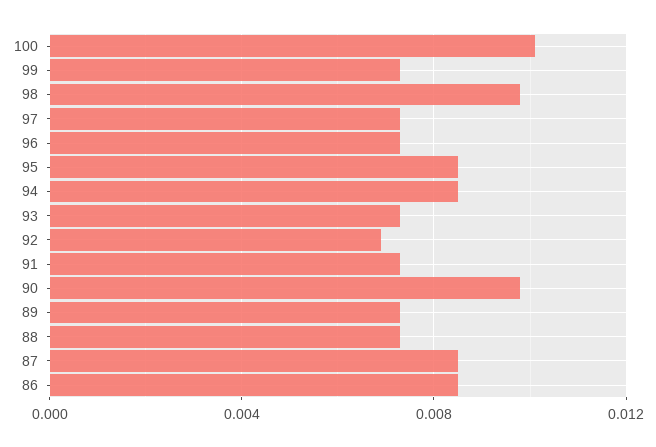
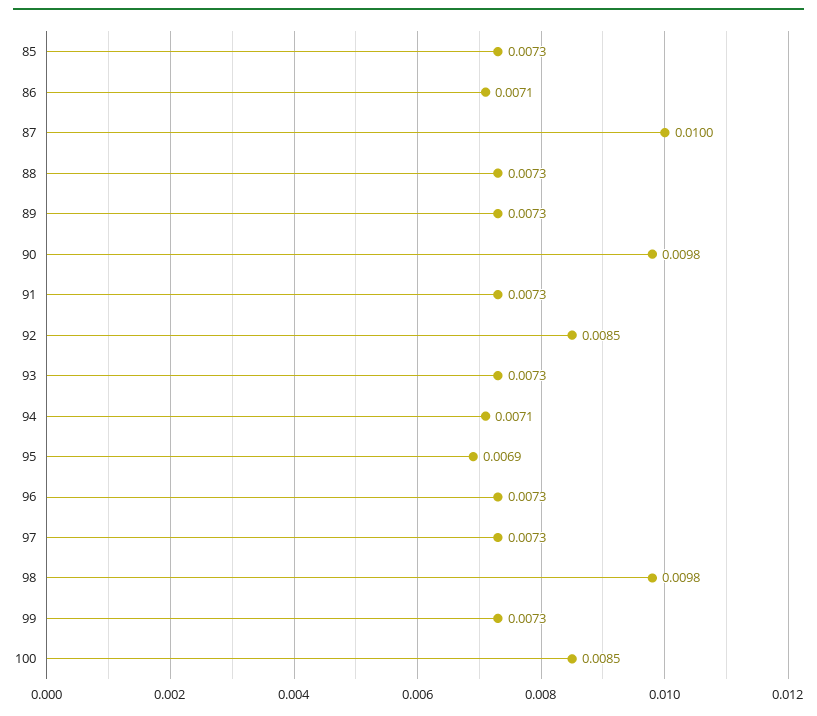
100: 0.01 -> 0.0085
95: 0.0085 -> 0.0069
94: 0.0085 -> 0.0071
92: 0.007 -> 0.0085
87: 0.0085 -> 0.01
86: 0.0085 -> 0.0071
85: none -> 0.0073

